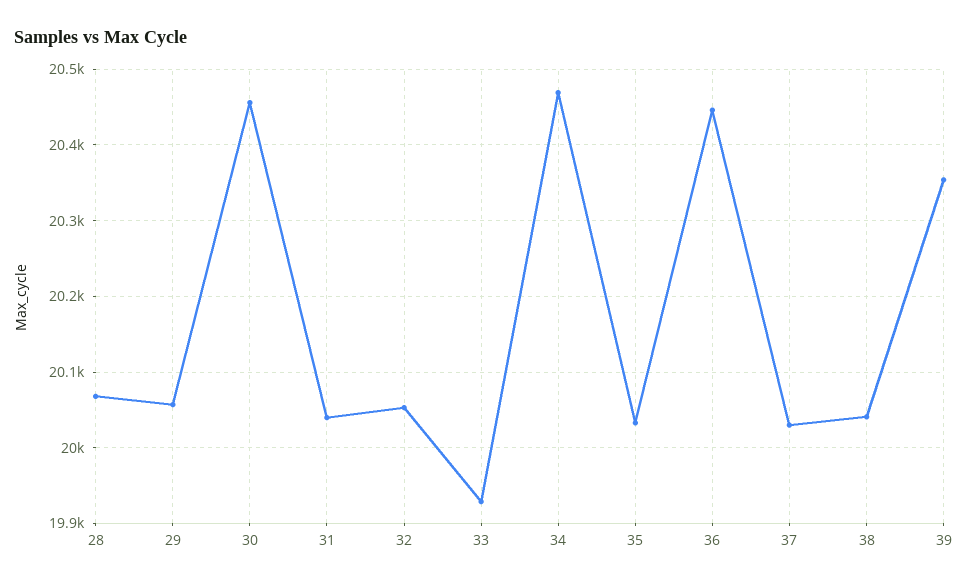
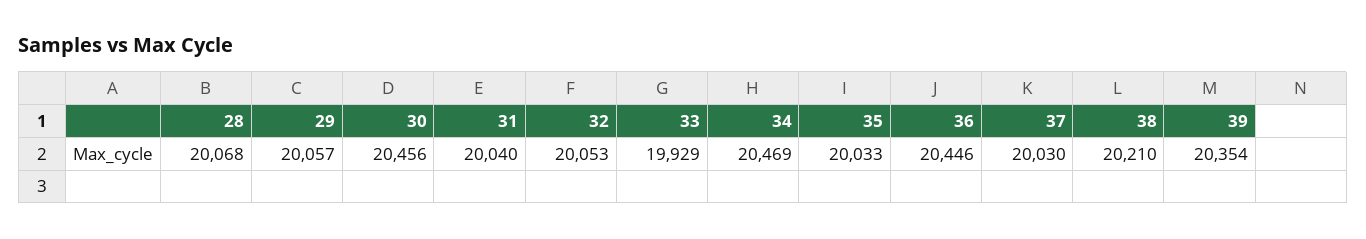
38: 20040 -> 20210

